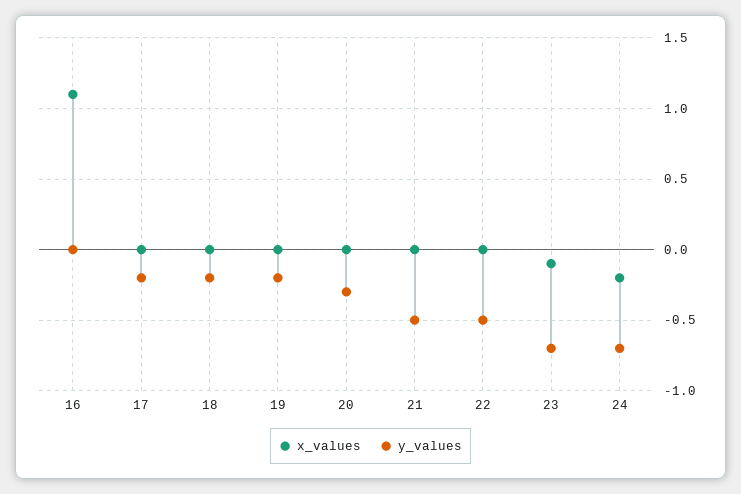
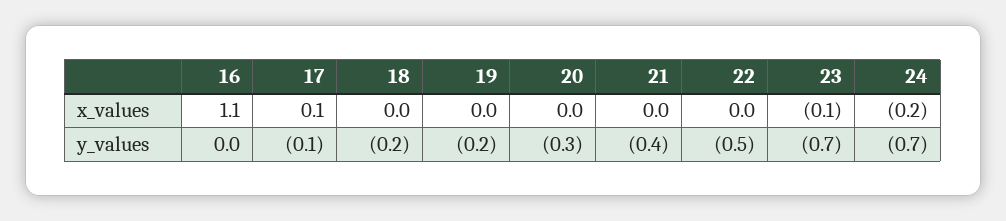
x_values, 17: 0 -> 0.1
y_values, 17: -0.2 -> -0.1
y_values, 21: -0.5 -> -0.4

